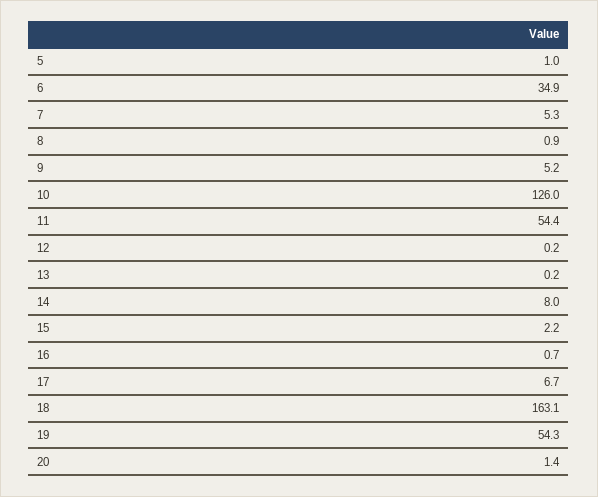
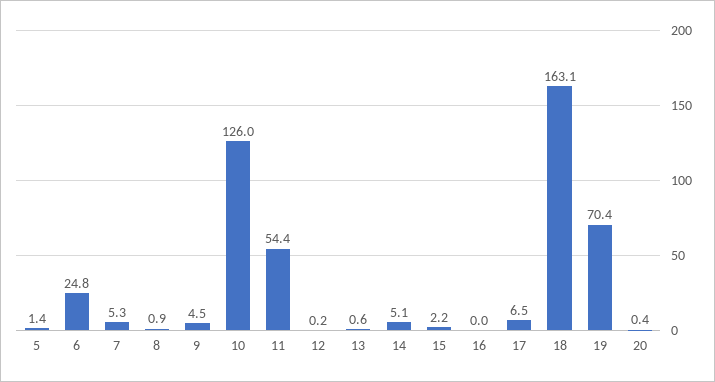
5: 1 -> 1.4
6: 34.9 -> 24.8
9: 5.2 -> 4.5
13: 0.2 -> 0.6
14: 8 -> 5.1
16: 0.7 -> 0
17: 6.7 -> 6.5
19: 54.3 -> 70.4
20: 1.4 -> 0.4

